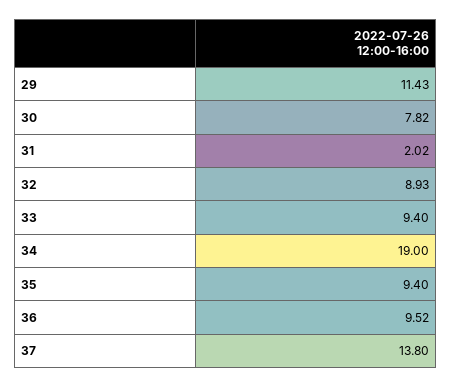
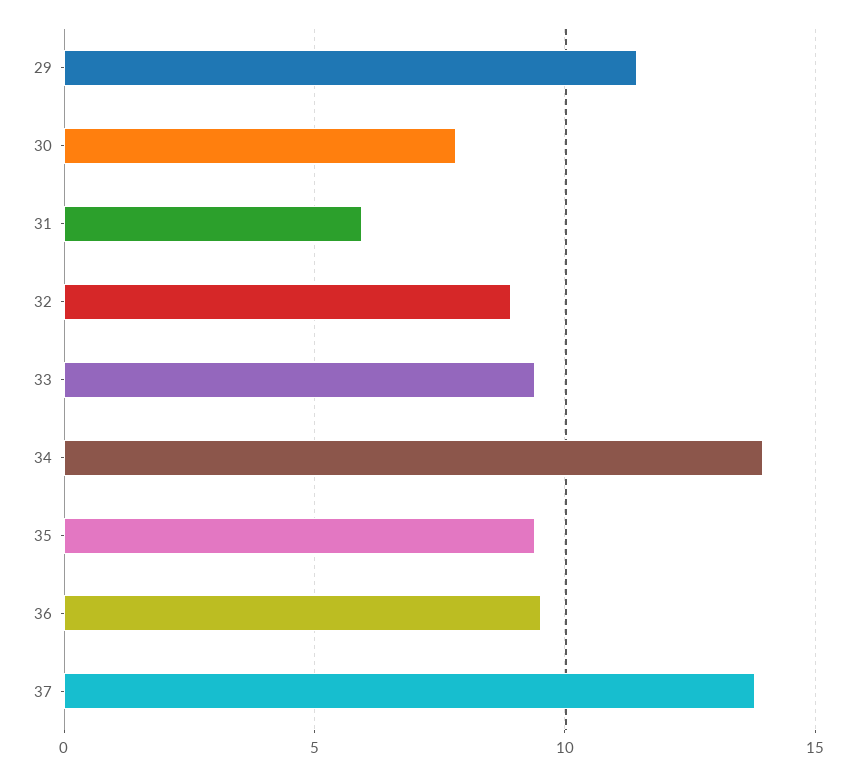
31: 2.02 -> 6
34: 19 -> 14

